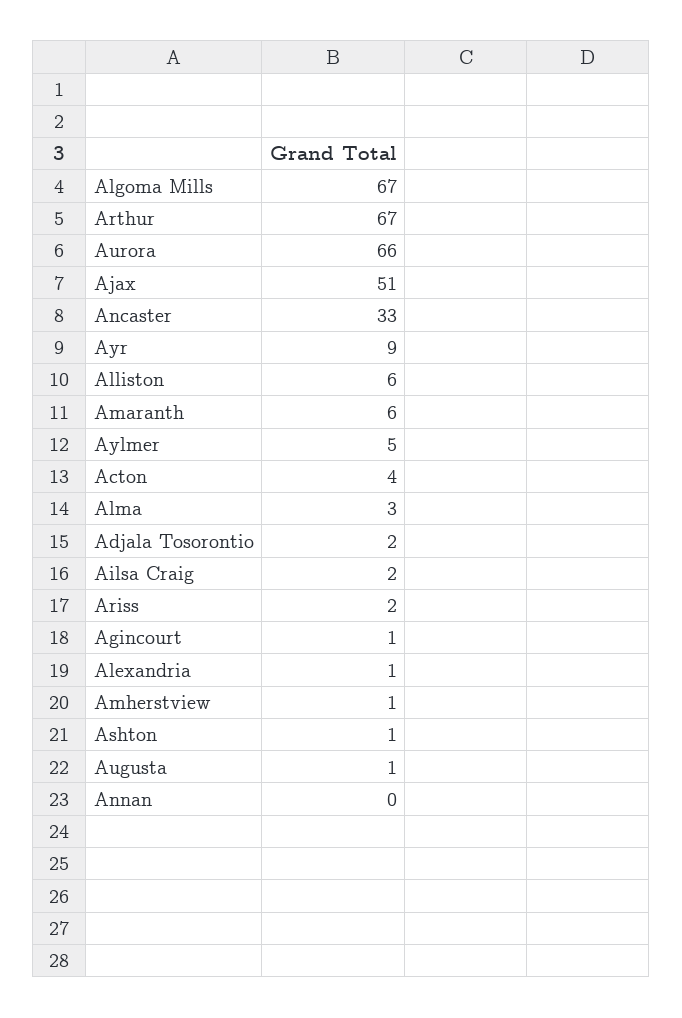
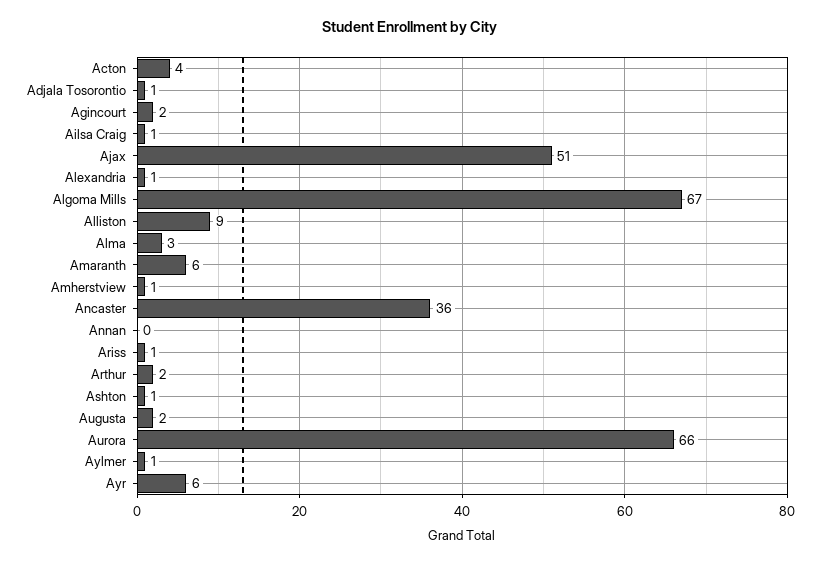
Arthur: 67 -> 2
Ancaster: 33 -> 36
Ayr: 9 -> 6
Alliston: 6 -> 9
Aylmer: 5 -> 1
Adjala Tosorontio: 2 -> 1
Ailsa Craig: 2 -> 1
Ariss: 2 -> 1
Agincourt: 1 -> 2
Augusta: 1 -> 2

